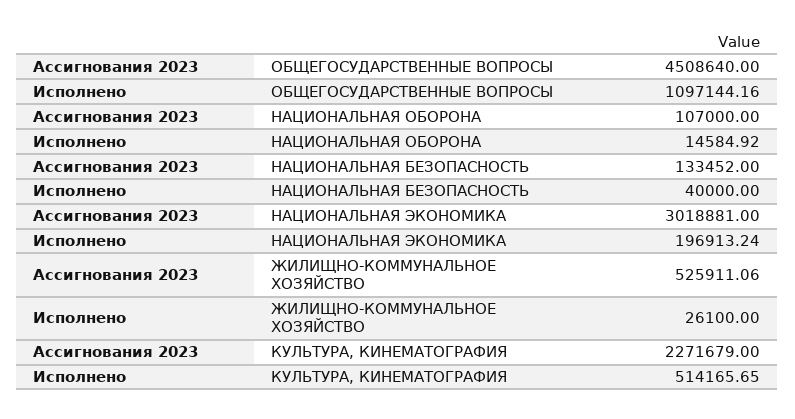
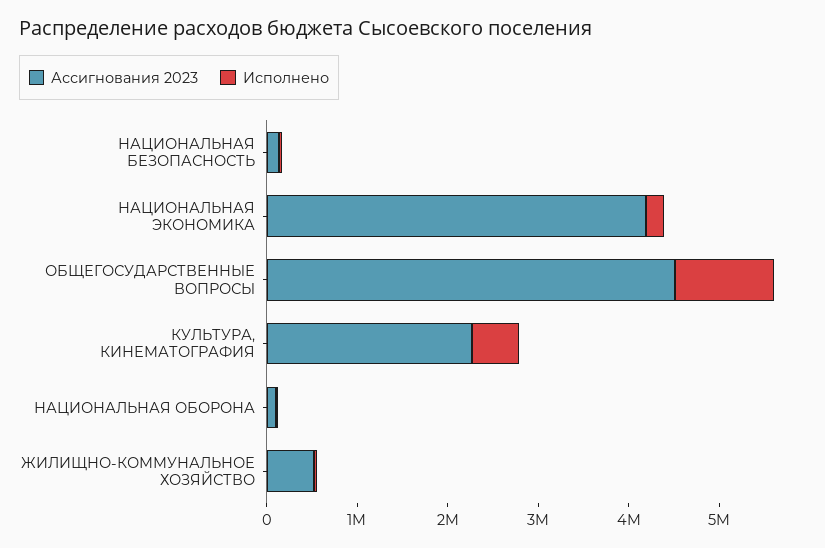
Ассигнования 2023, НАЦИОНАЛЬНАЯ ЭКОНОМИКА: 3018881 -> 4200000

